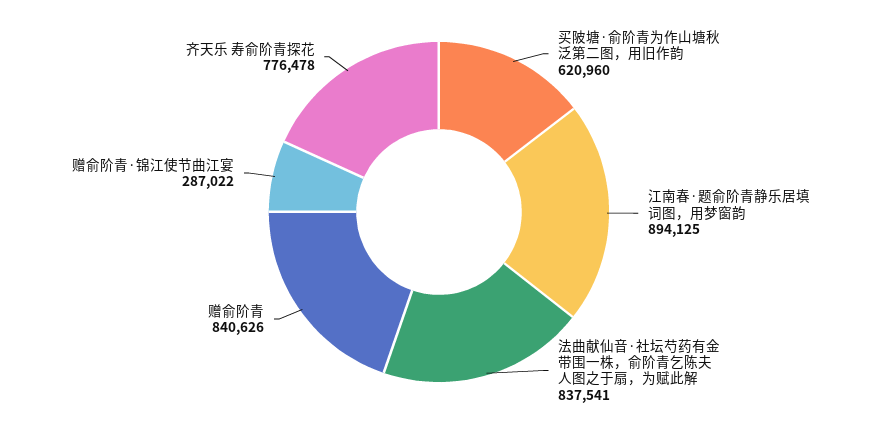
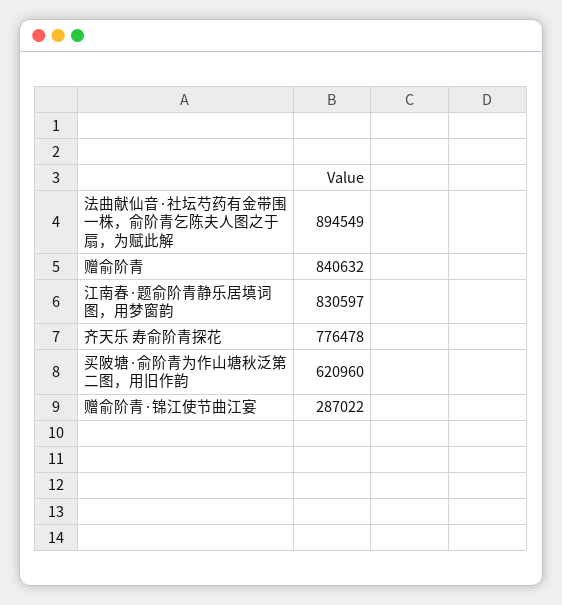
江南春·题俞阶青静乐居填词图，用梦窗韵: 894125 -> 830597
法曲献仙音·社坛芍药有金带围一株，俞阶青乞陈夫人图之于扇，为赋此解: 837541 -> 894549
赠俞阶青: 840626 -> 840632

